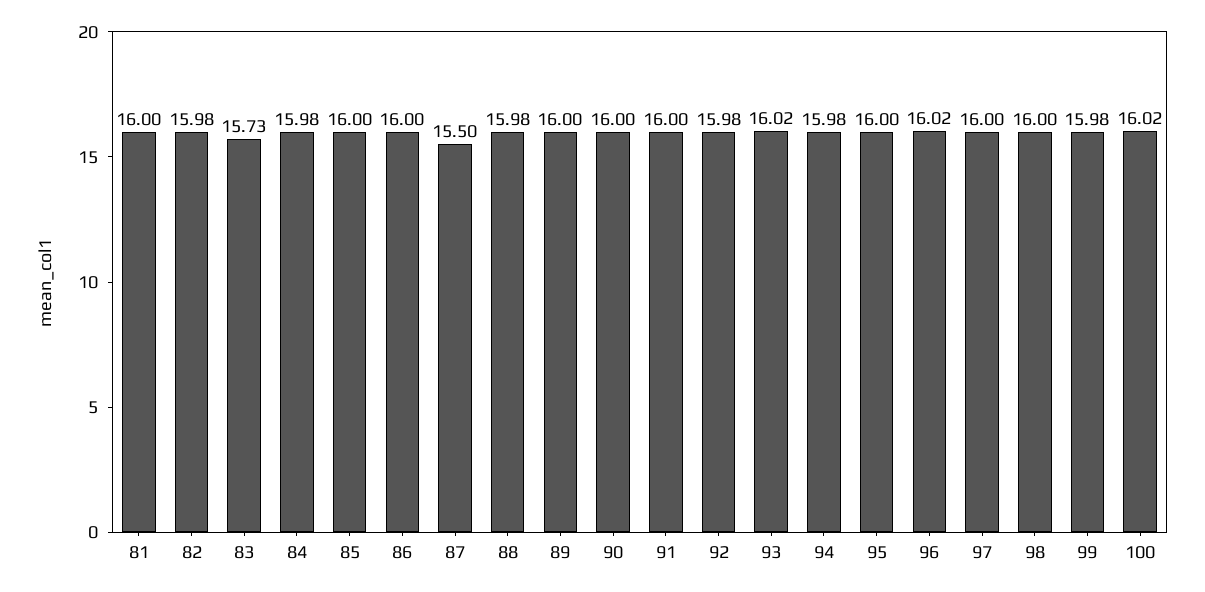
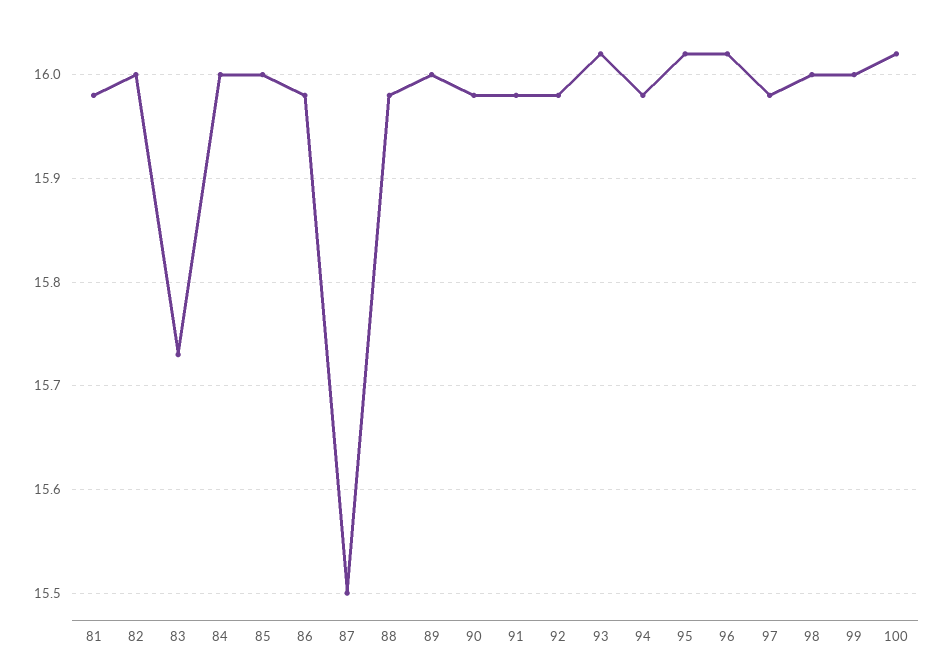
81: 16 -> 15.98
82: 15.98 -> 16
84: 15.98 -> 16
86: 16 -> 15.98
90: 16 -> 15.98
91: 16 -> 15.98
95: 16 -> 16.02
97: 16 -> 15.98
99: 15.98 -> 16

